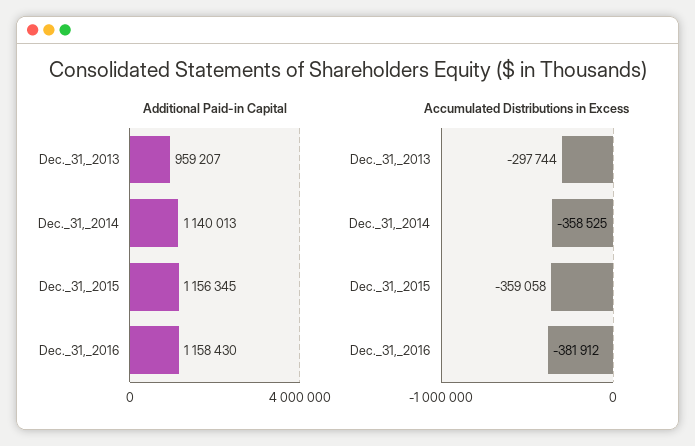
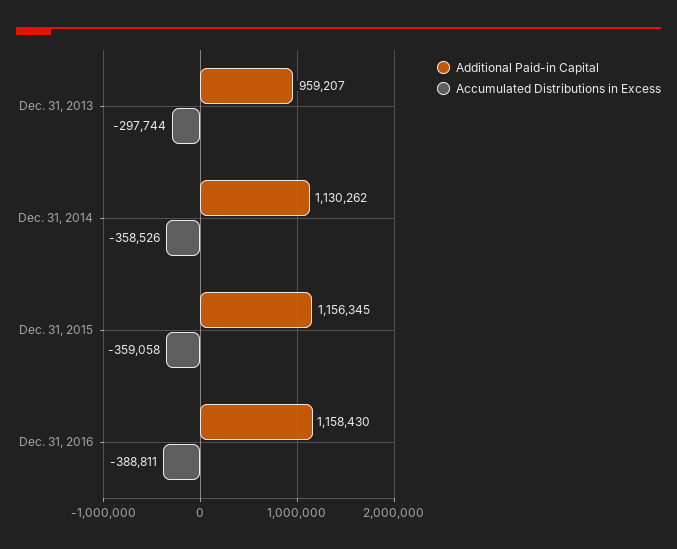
Additional Paid-in Capital, Dec._31,_2014: 1140013 -> 1130262
Accumulated Distributions in Excess, Dec._31,_2014: -358525 -> -358526
Accumulated Distributions in Excess, Dec._31,_2016: -381912 -> -388811

